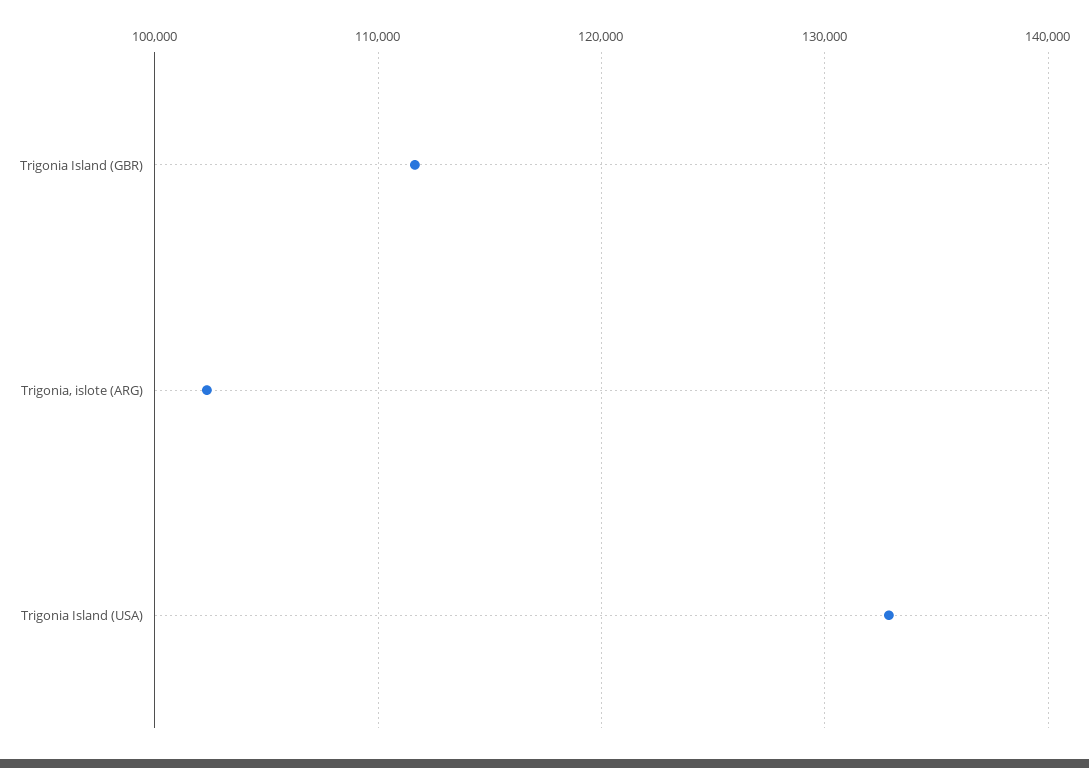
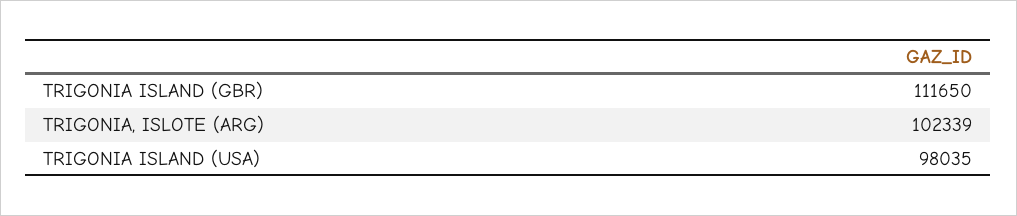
Trigonia Island (USA): 133000 -> 98035

